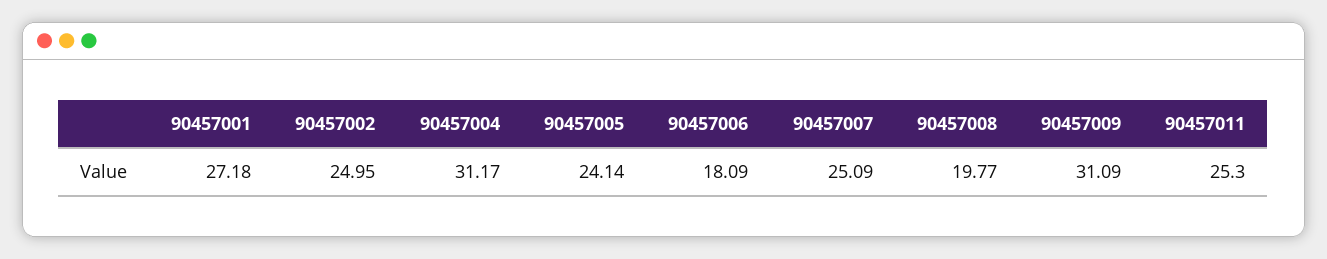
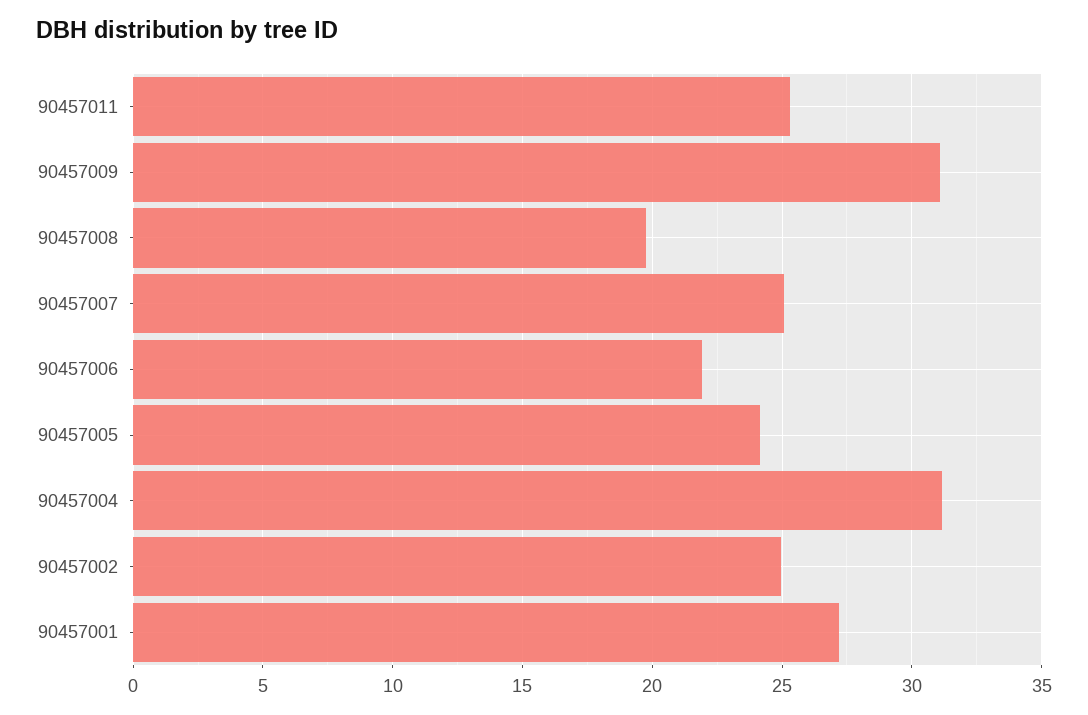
90457006: 18.09 -> 22

